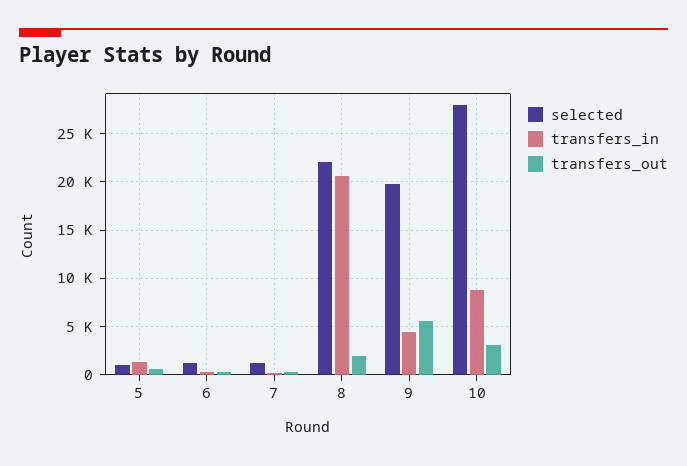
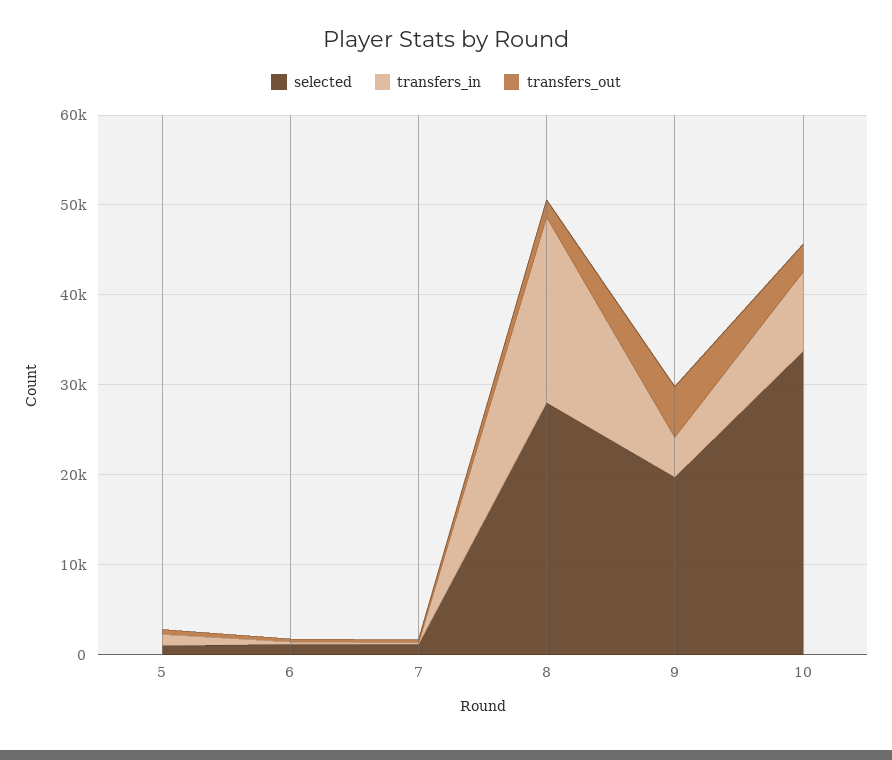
selected, 8: 22000 -> 28000
selected, 10: 28000 -> 34000

